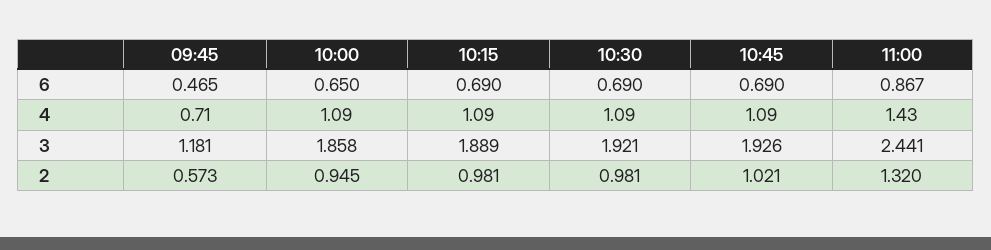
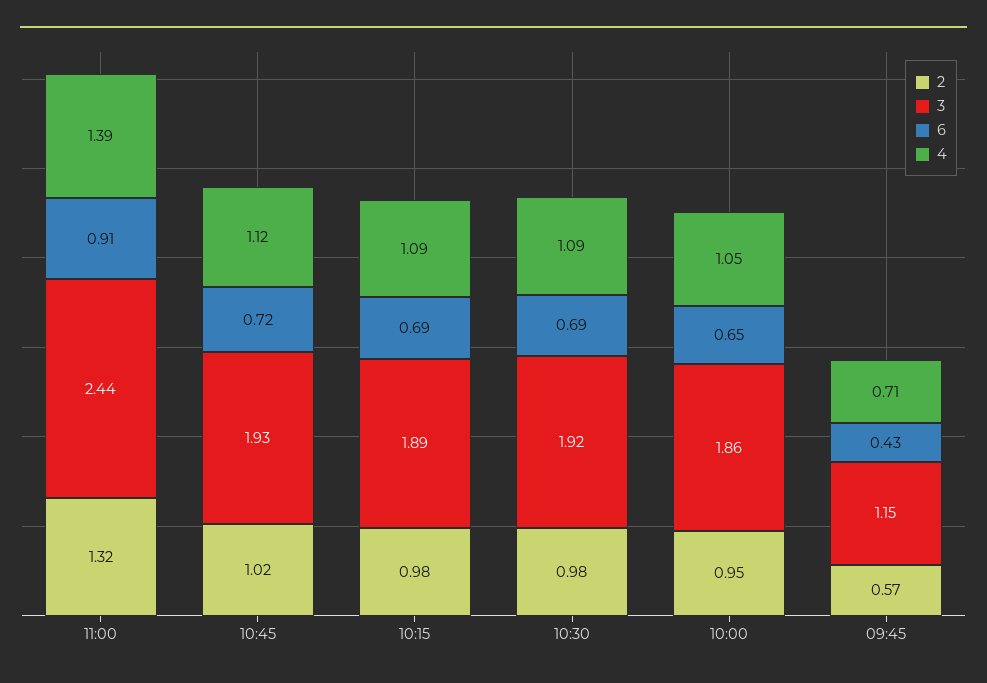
6, 09:45: 0.465 -> 0.43
6, 10:45: 0.69 -> 0.72
6, 11:00: 0.867 -> 0.91
4, 10:00: 1.09 -> 1.05
4, 10:45: 1.09 -> 1.12
4, 11:00: 1.43 -> 1.39
3, 09:45: 1.181 -> 1.15

